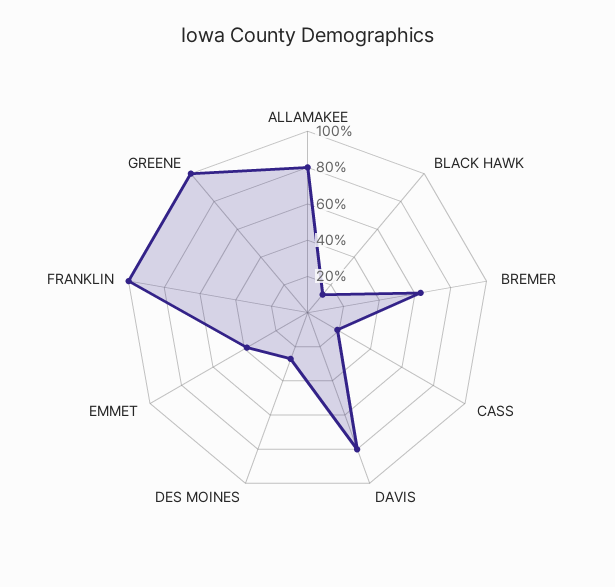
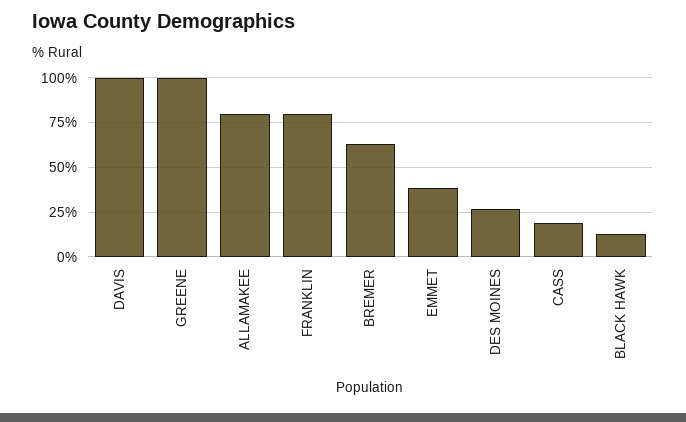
DAVIS: 80 -> 100
FRANKLIN: 100 -> 80

